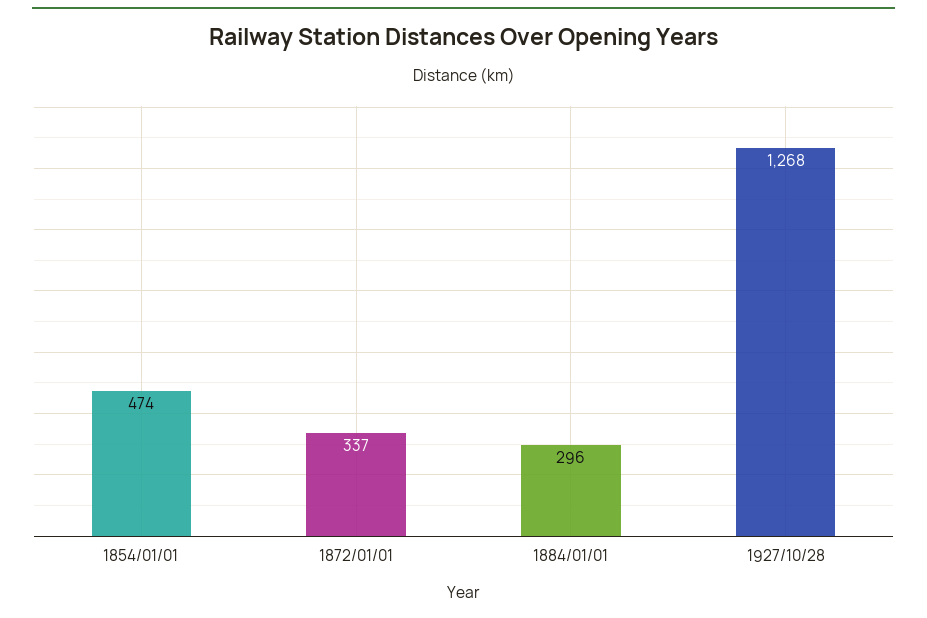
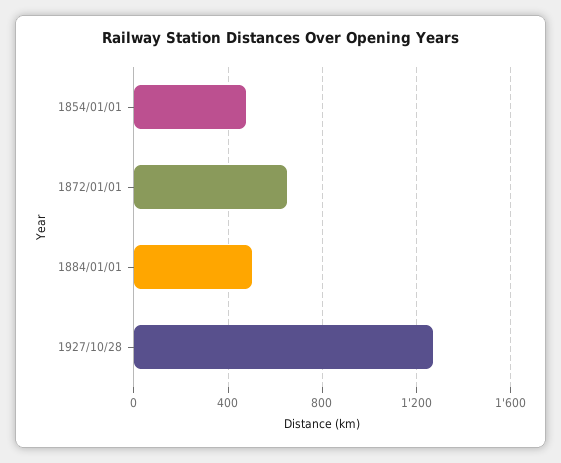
1872/01/01: 337 -> 650
1884/01/01: 296 -> 500

